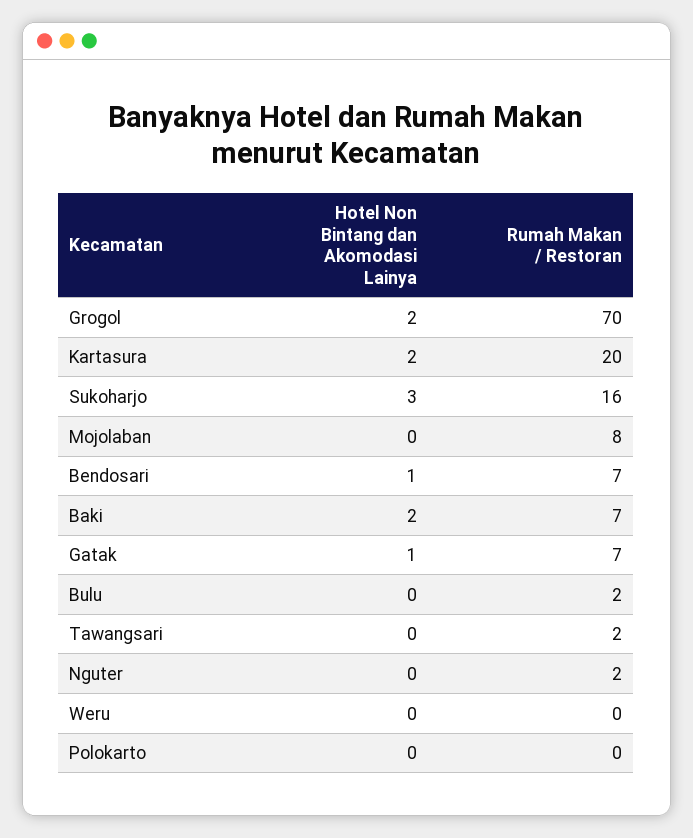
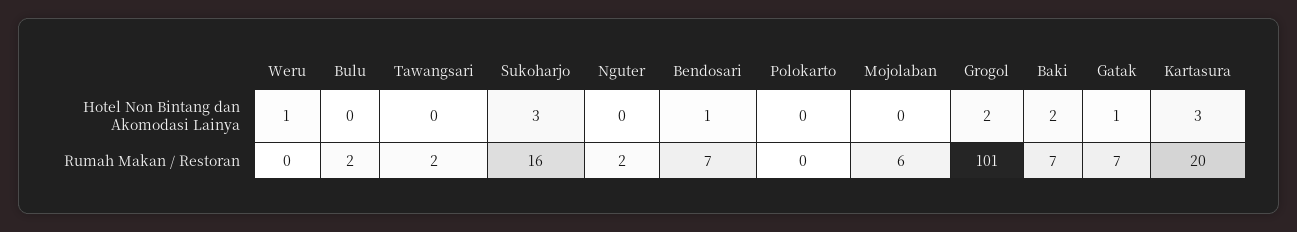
Rumah Makan / Restoran, Grogol: 70 -> 101
Hotel Non Bintang dan Akomodasi Lainya, Kartasura: 2 -> 3
Rumah Makan / Restoran, Mojolaban: 8 -> 6
Hotel Non Bintang dan Akomodasi Lainya, Weru: 0 -> 1

